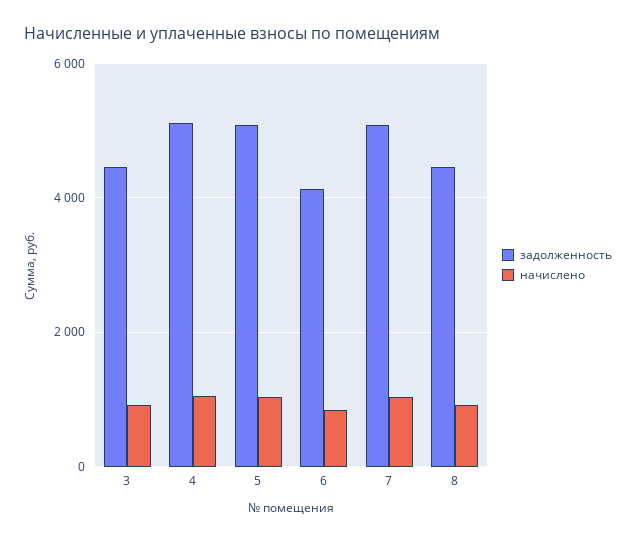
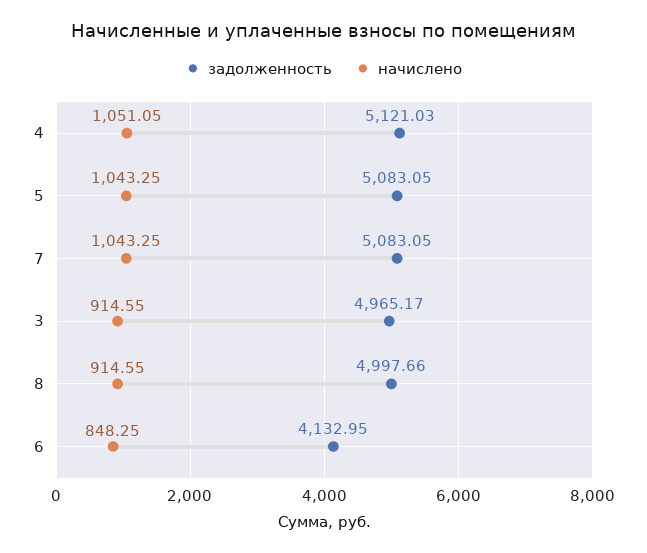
задолженность, 3: 4400 -> 4965.17
задолженность, 8: 4400 -> 4997.66

